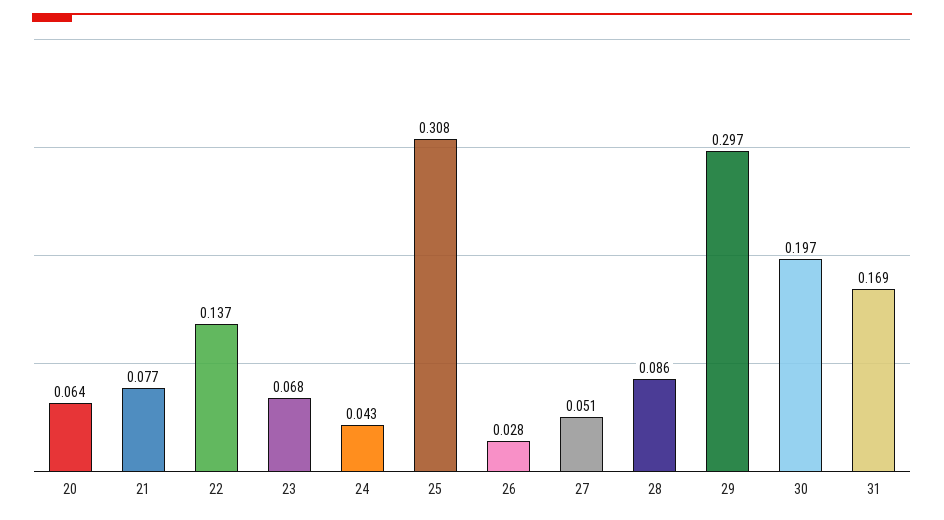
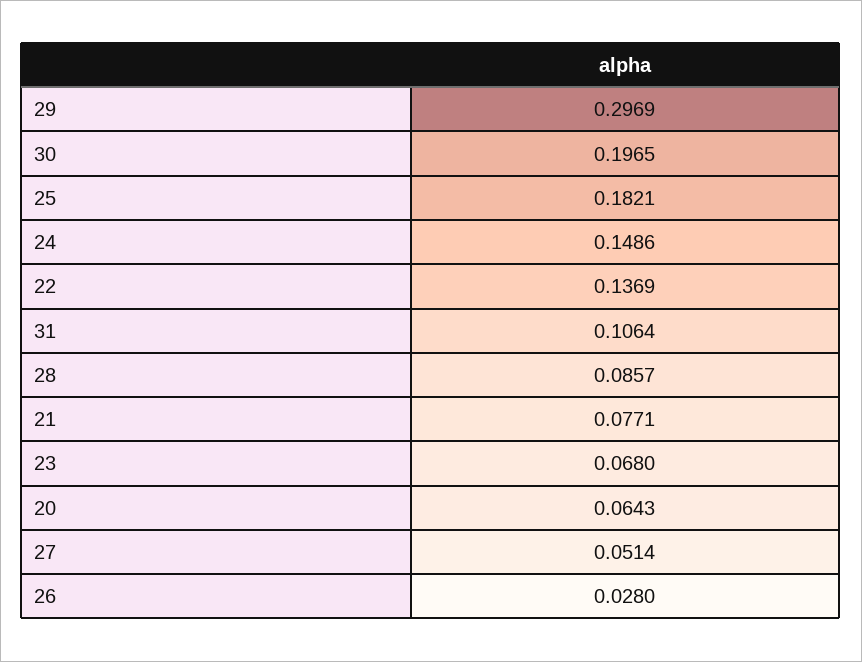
24: 0.043 -> 0.1486
25: 0.308 -> 0.1821
31: 0.169 -> 0.1064

